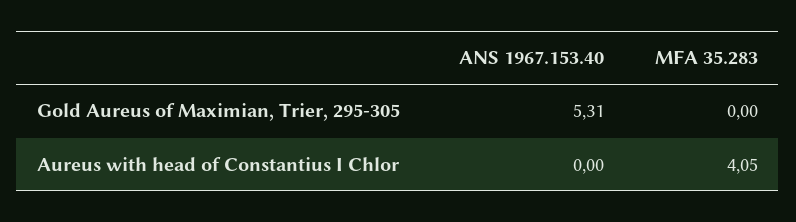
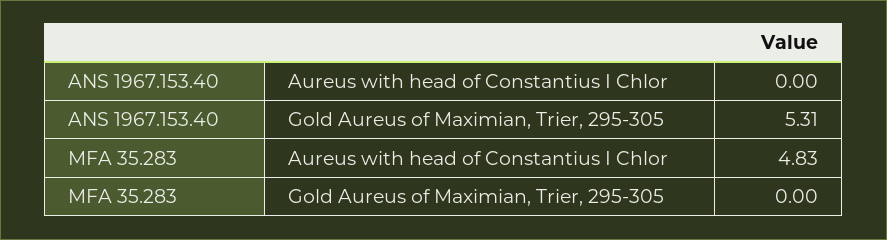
MFA 35.283, Aureus with head of Constantius I Chlor: 4.05 -> 4.83

